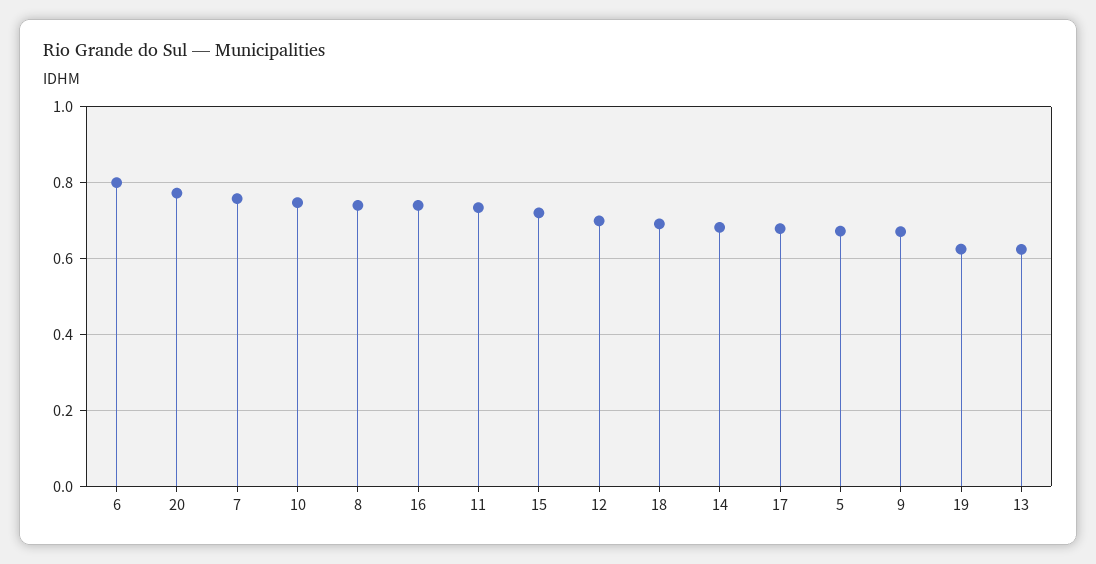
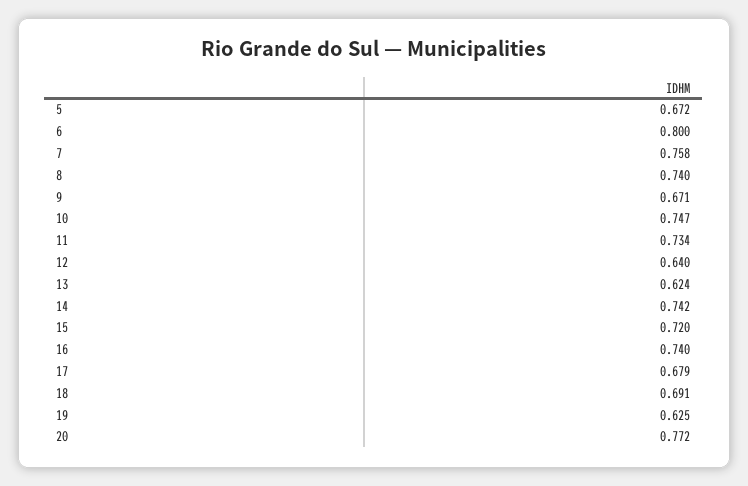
12: 0.7 -> 0.64
14: 0.68 -> 0.742

